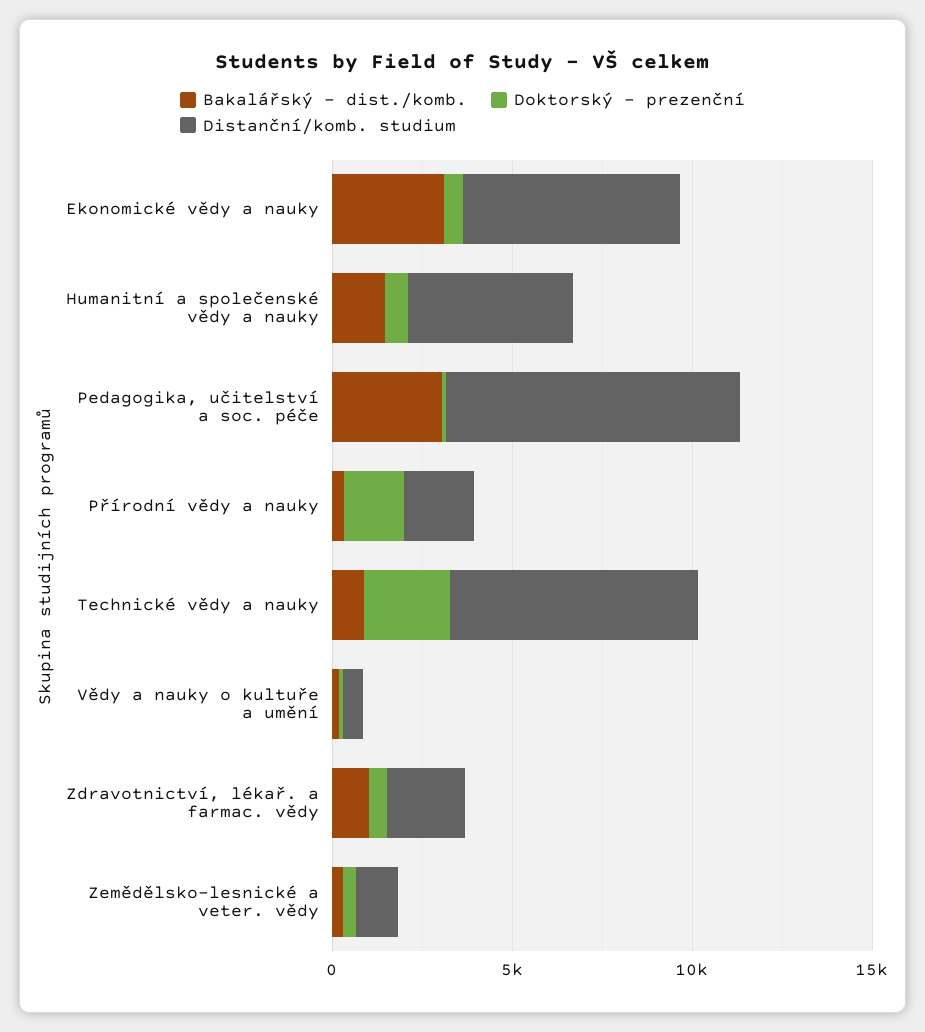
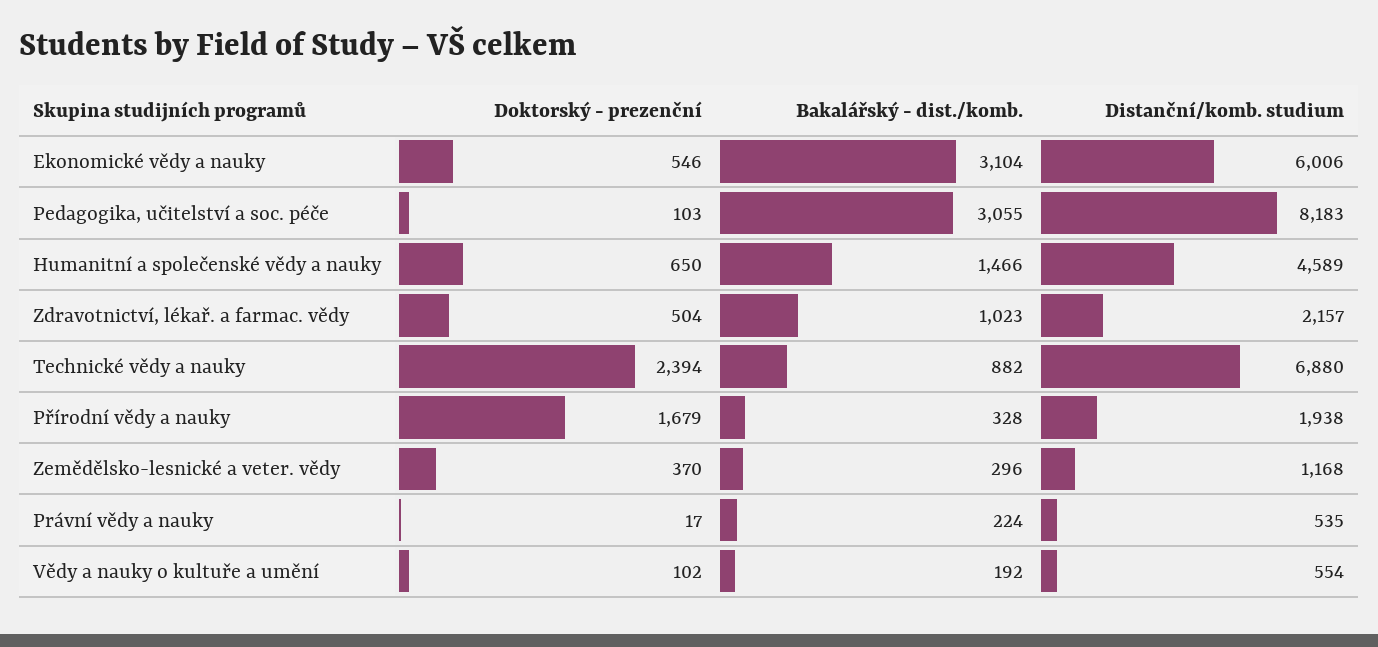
Doktorský - prezenční, Právní vědy a nauky: none -> 17
Bakalářský - dist./komb., Právní vědy a nauky: none -> 224
Distanční/komb. studium, Právní vědy a nauky: none -> 535

